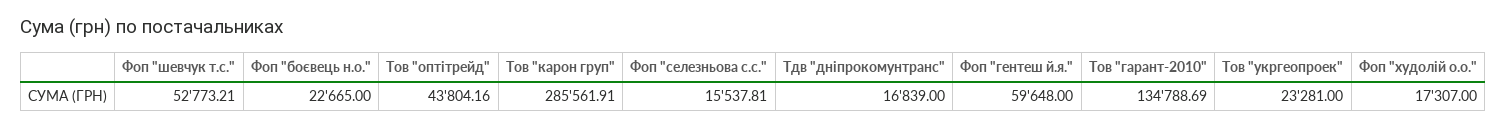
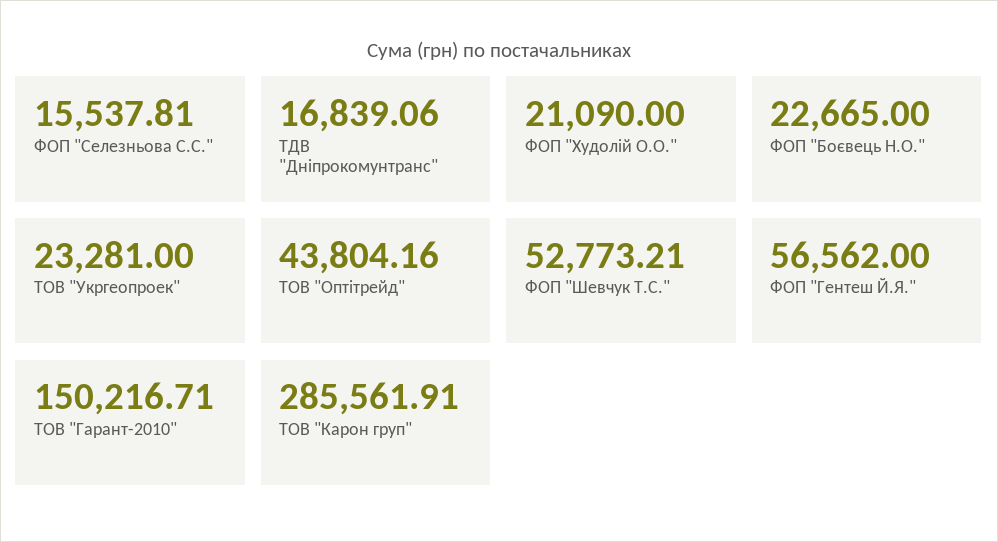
Тдв "дніпрокомунтранс": 16839 -> 16839.06
Фоп "гентеш й.я.": 59648 -> 56562
Тов "гарант-2010": 134788.69 -> 150216.71
Фоп "худолій о.о.": 17307 -> 21090

